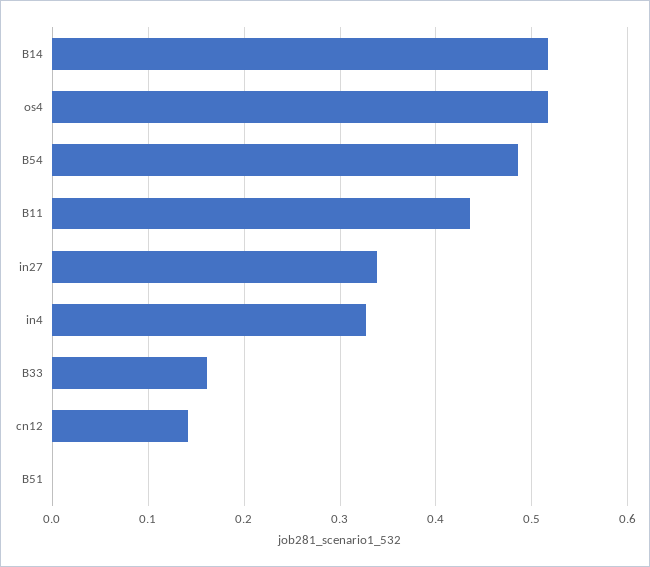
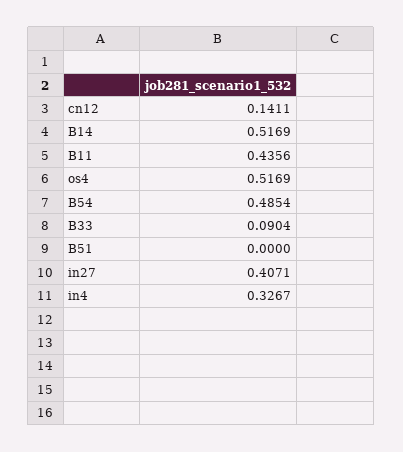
in27: 0.34 -> 0.4071
B33: 0.16 -> 0.0904

